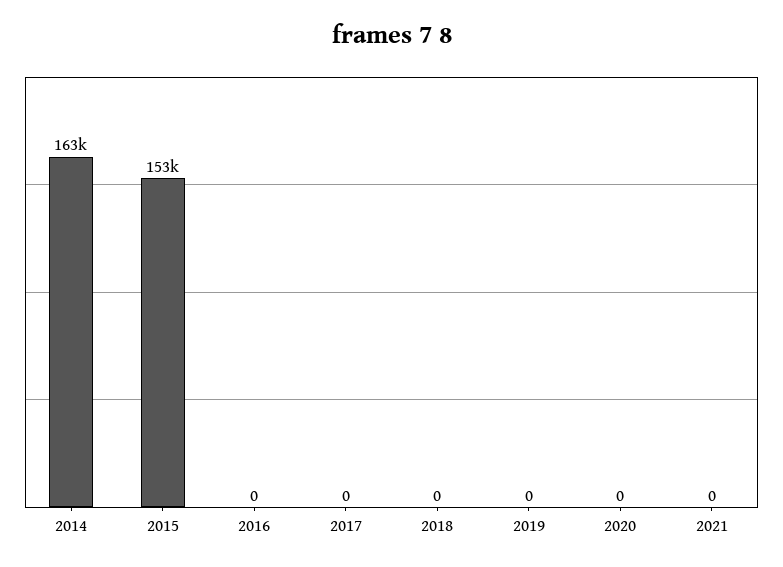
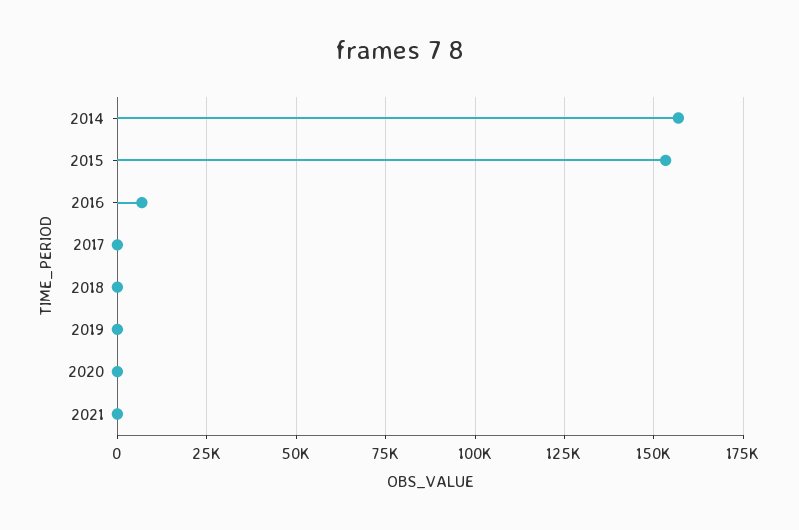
2014: 163000 -> 157500
2016: 0 -> 7500

